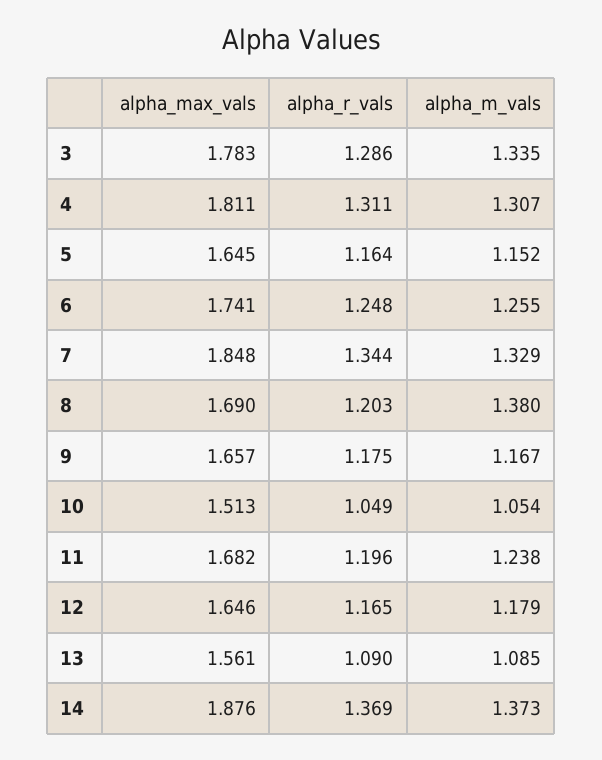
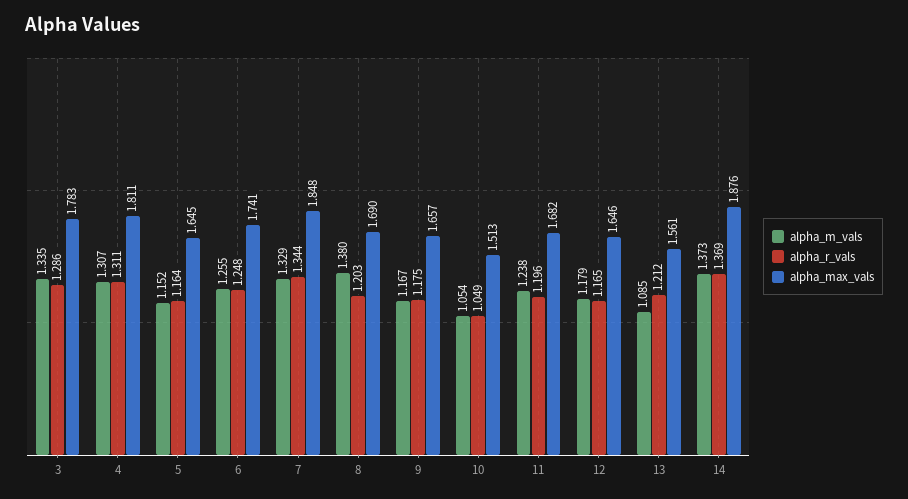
alpha_r_vals, 13: 1.09 -> 1.212

